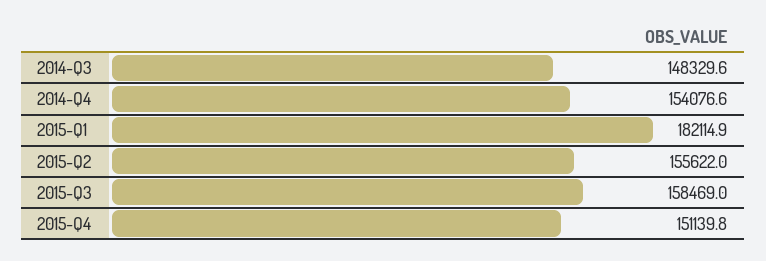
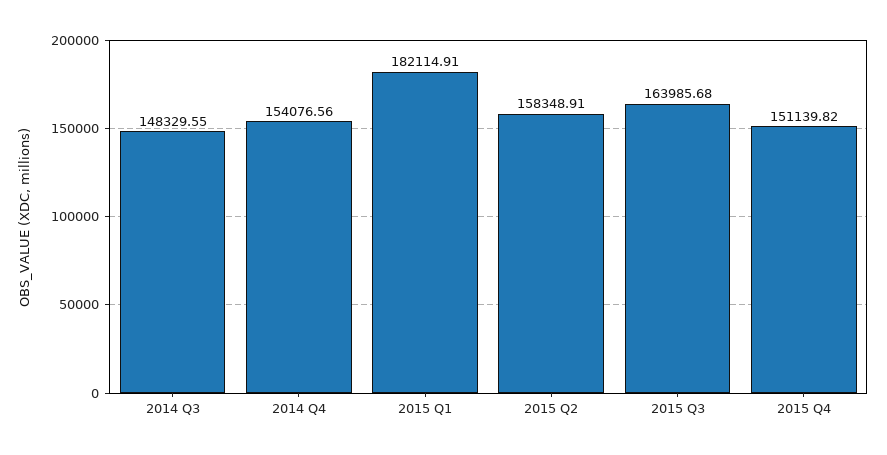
2015-Q2: 155622 -> 158348.91
2015-Q3: 158469 -> 163985.68

